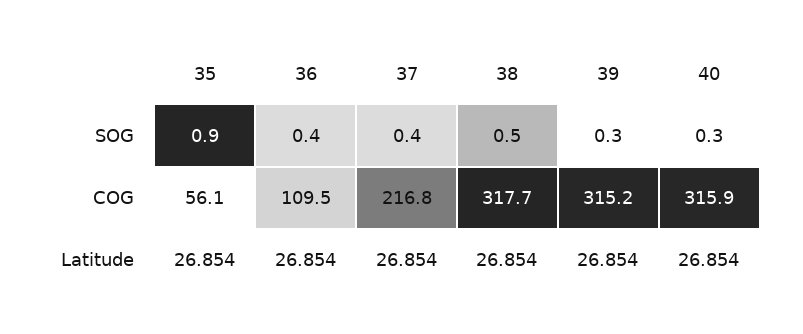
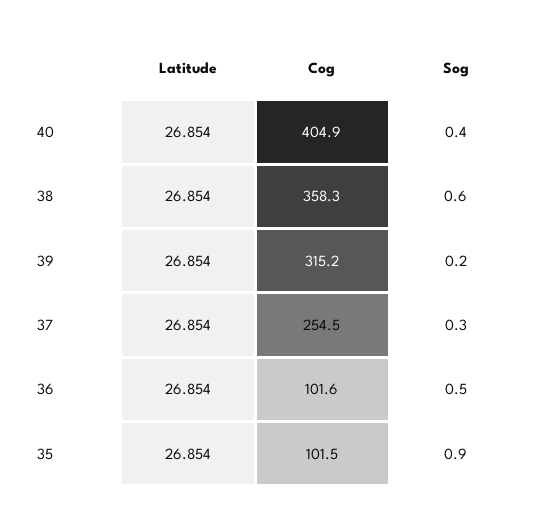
36, SOG: 0.4 -> 0.5
37, SOG: 0.4 -> 0.3
38, SOG: 0.5 -> 0.6
39, SOG: 0.3 -> 0.2
40, SOG: 0.3 -> 0.4
35, COG: 56.1 -> 101.5
36, COG: 109.5 -> 101.6
37, COG: 216.8 -> 254.5
38, COG: 317.7 -> 358.3
40, COG: 315.9 -> 404.9

